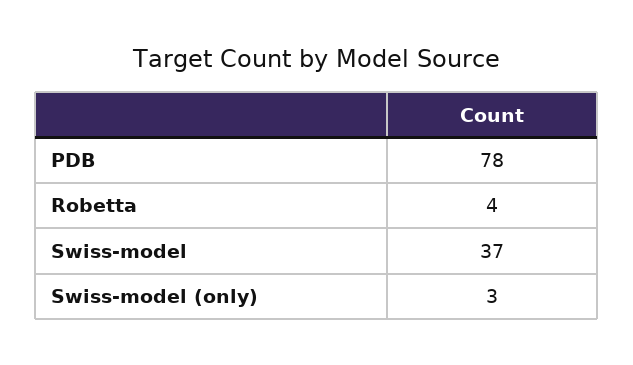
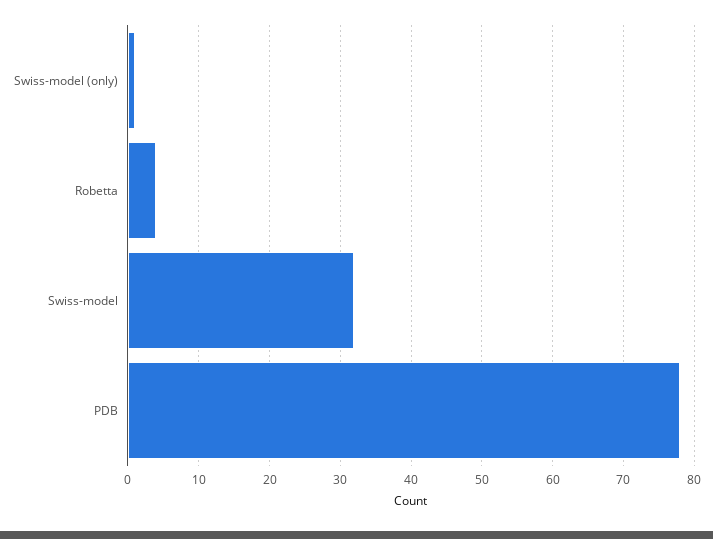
Swiss-model: 37 -> 32
Swiss-model (only): 3 -> 1

